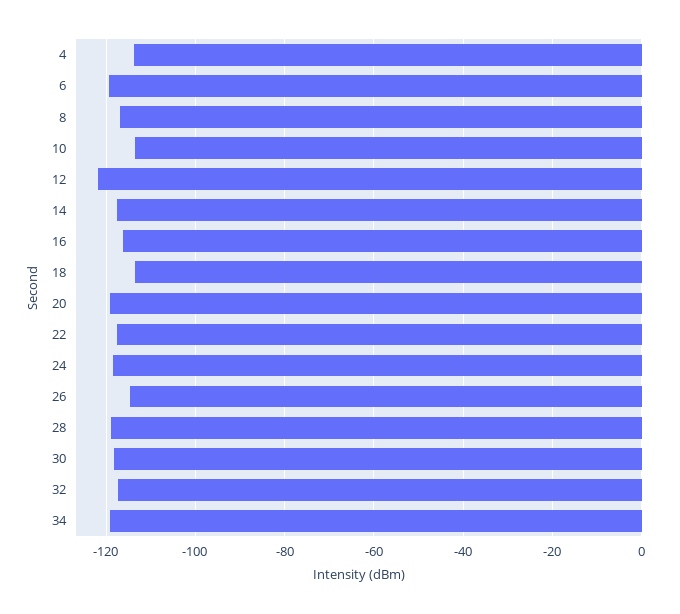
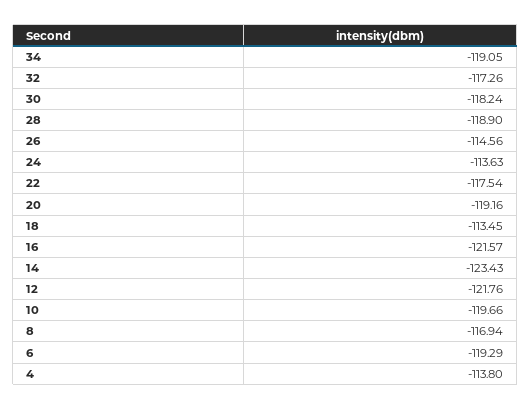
10: -114 -> -119.66
14: -118 -> -123.43
16: -116 -> -121.57
24: -118 -> -113.63

